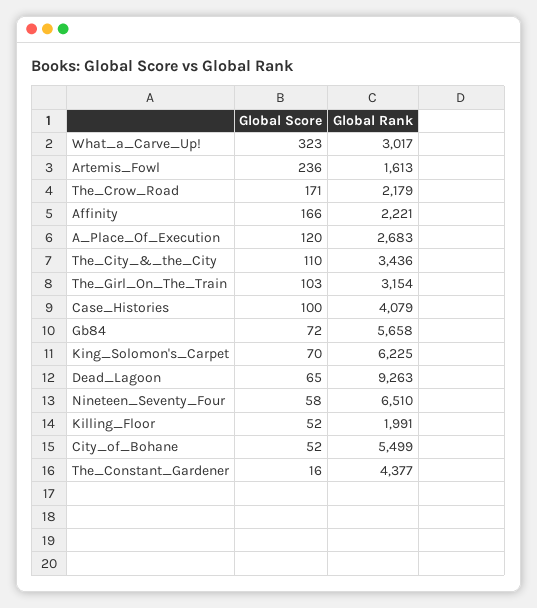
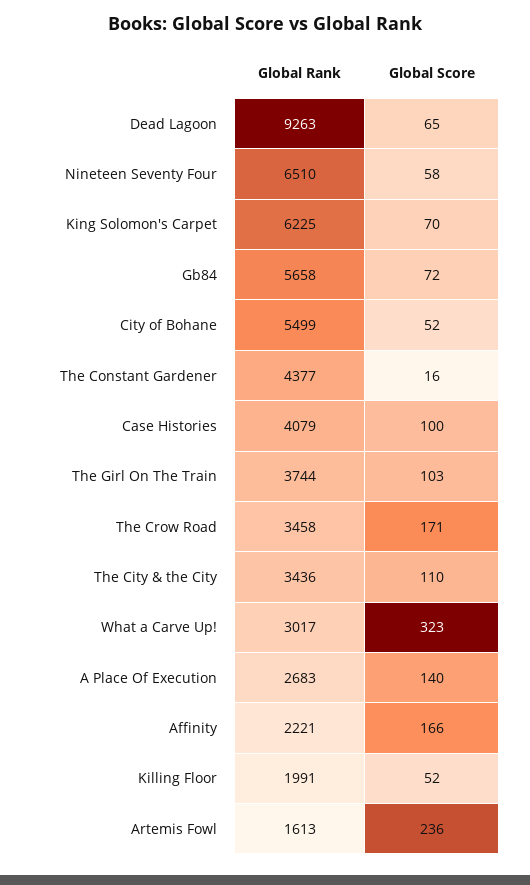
Global Rank, The_Crow_Road: 2179 -> 3458
Global Score, A_Place_Of_Execution: 120 -> 140
Global Rank, The_Girl_On_The_Train: 3154 -> 3744

